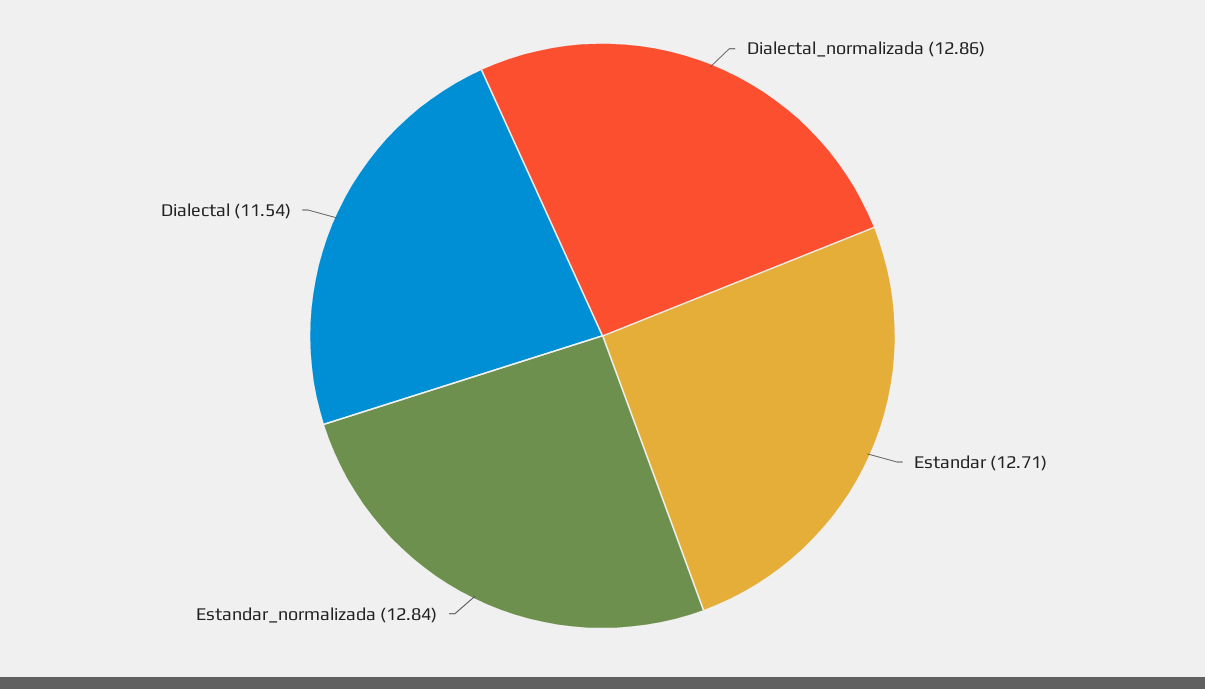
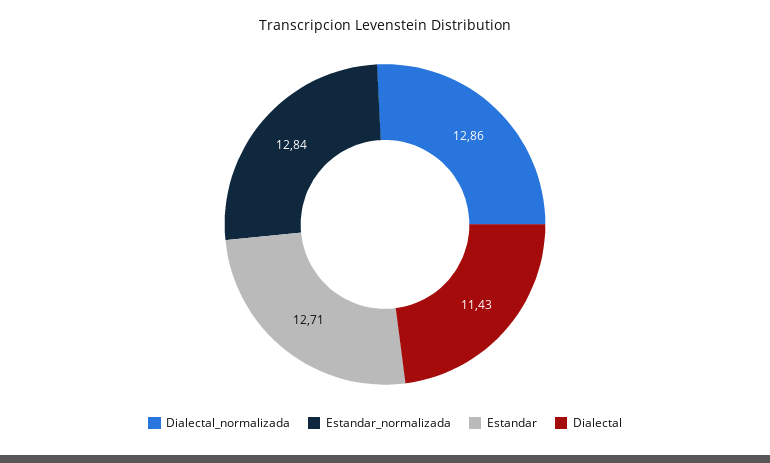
Dialectal: 11.54 -> 11.43

